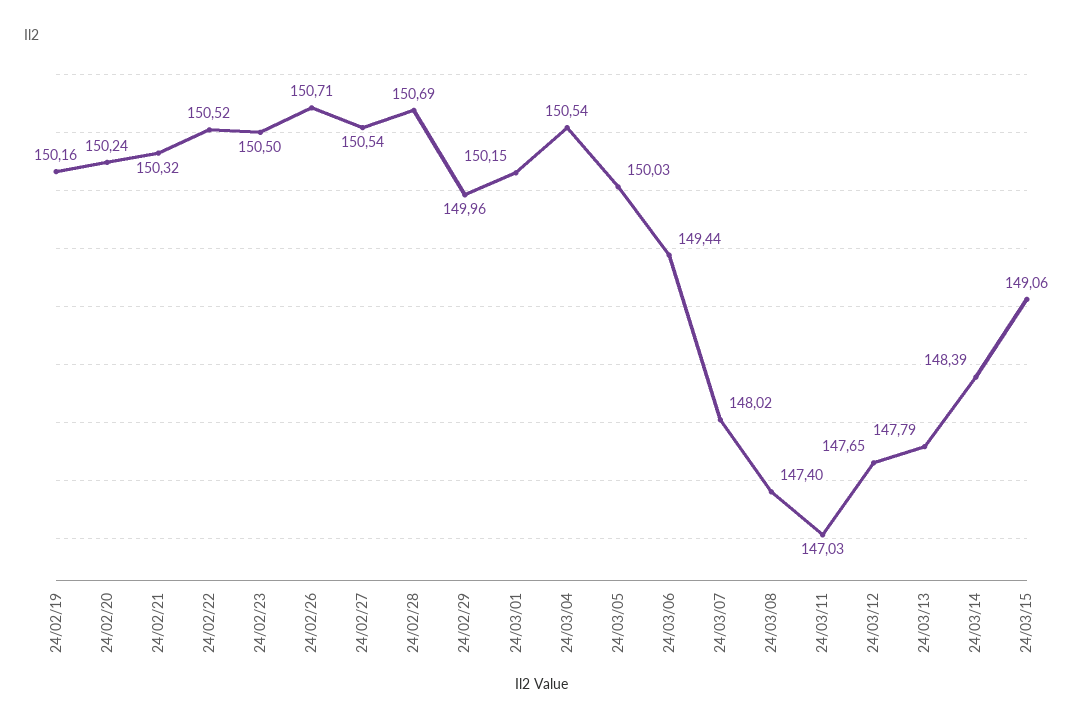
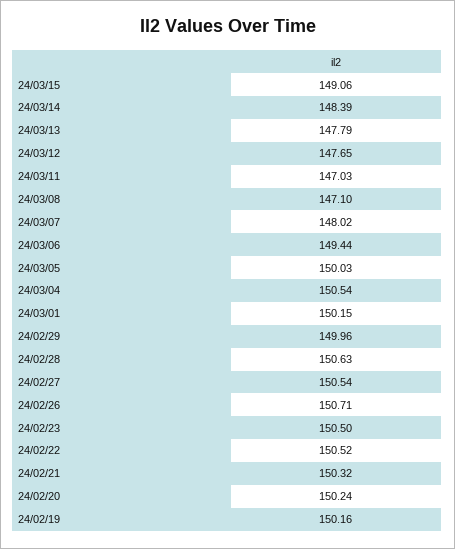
24/02/28: 150.69 -> 150.63
24/03/08: 147.4 -> 147.1

